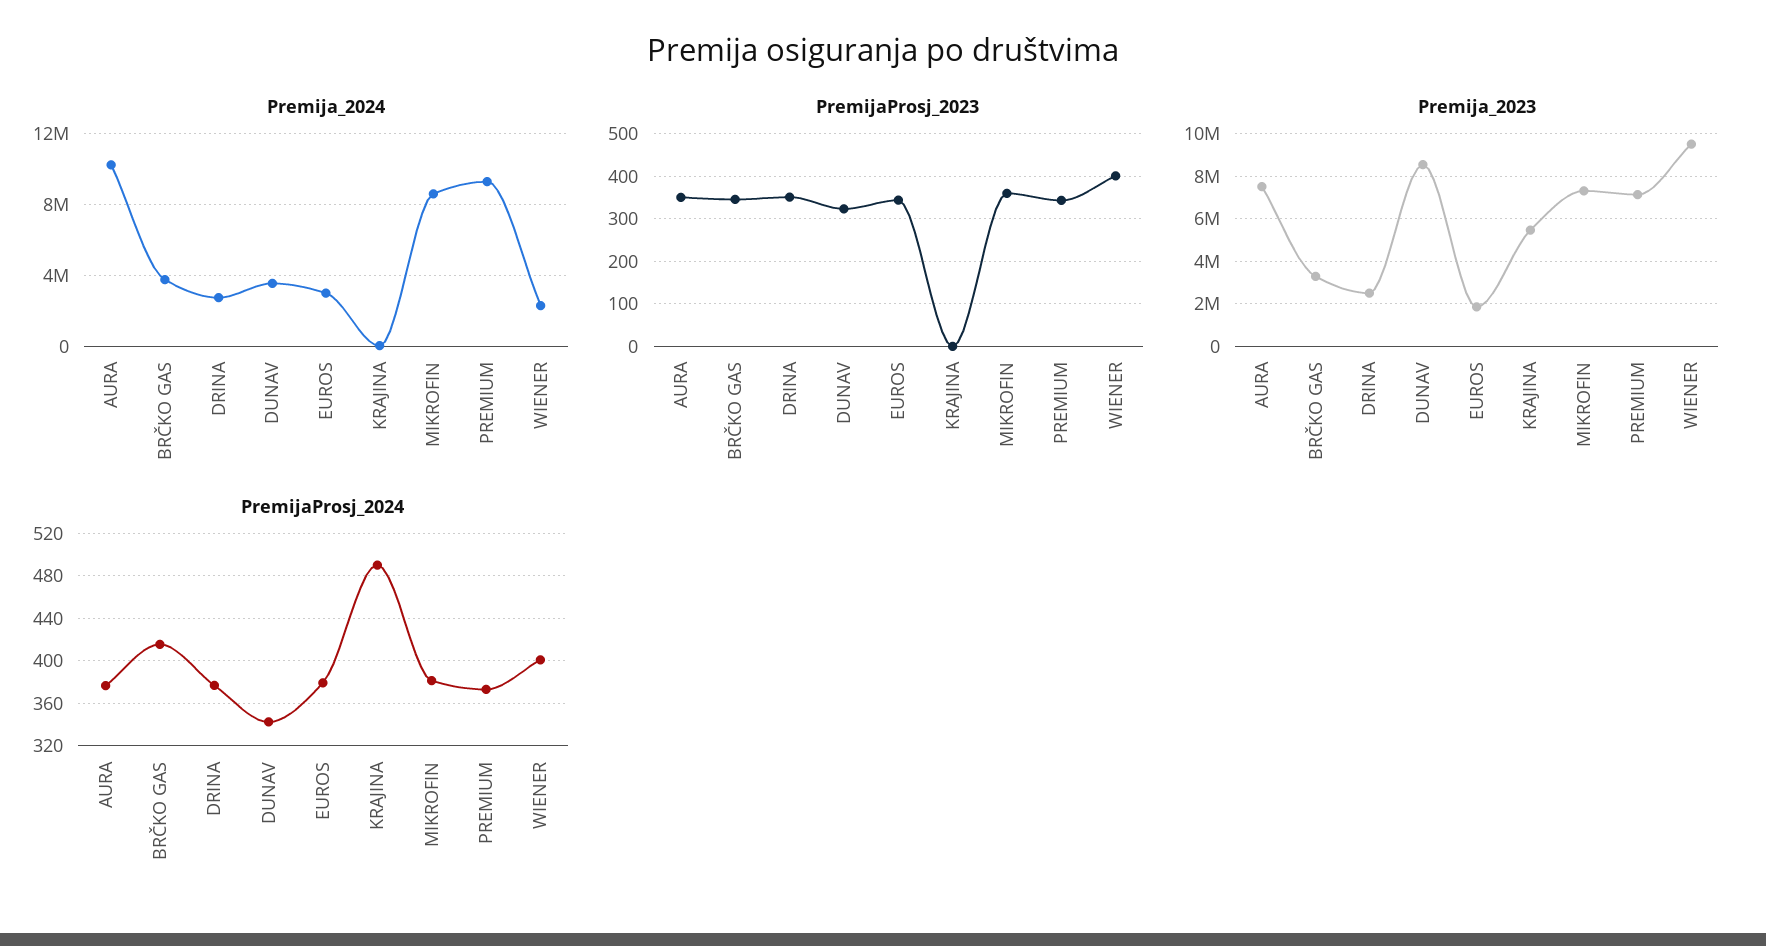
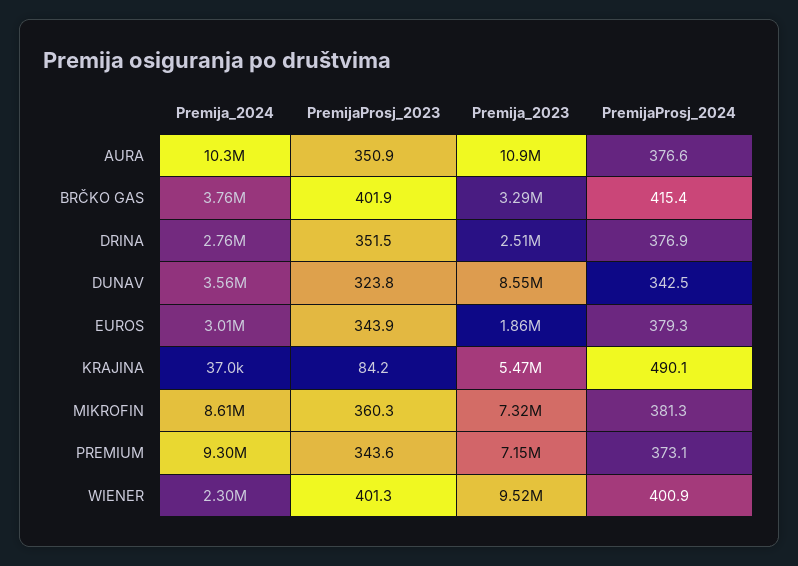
PremijaProsj_2023, BRČKO GAS: 340 -> 401.9
PremijaProsj_2023, KRAJINA: 0 -> 84.2
Premija_2023, AURA: 7500000 -> 10900000

